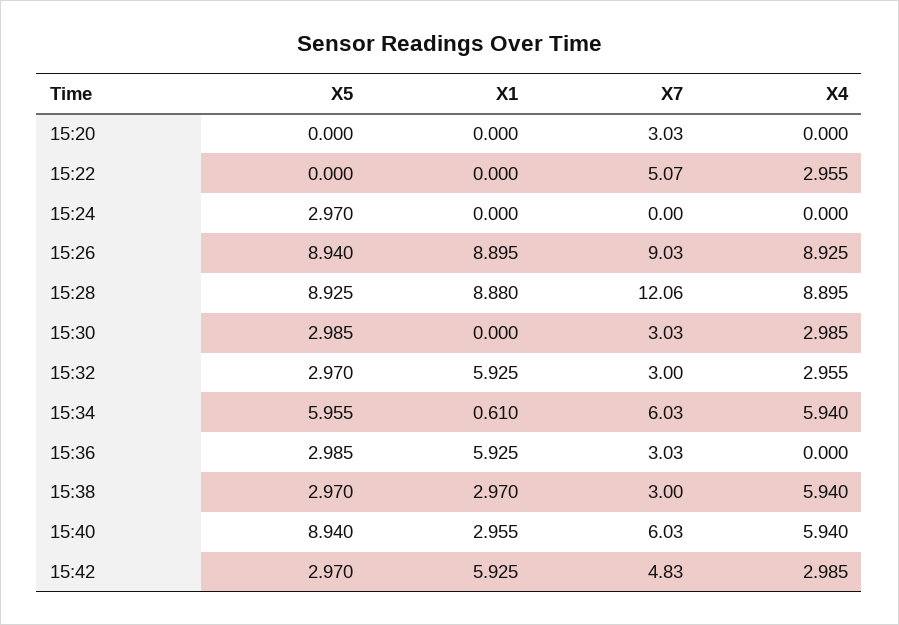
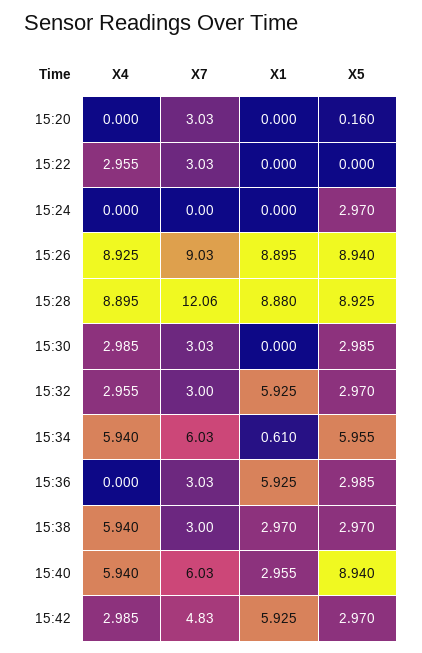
X5, 15:20: 0 -> 0.16
X7, 15:22: 5.07 -> 3.03

